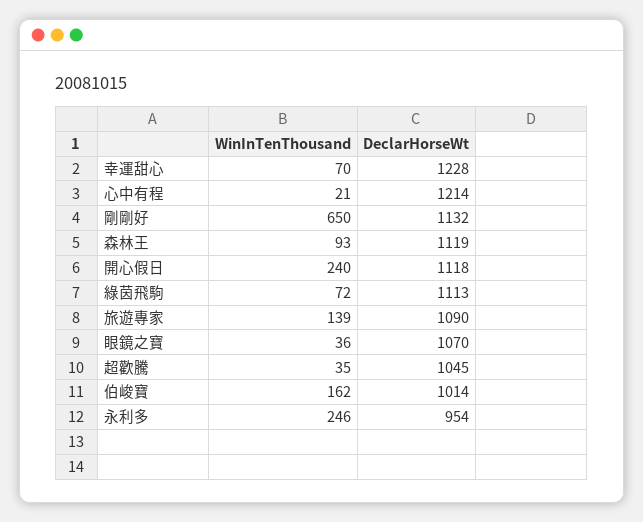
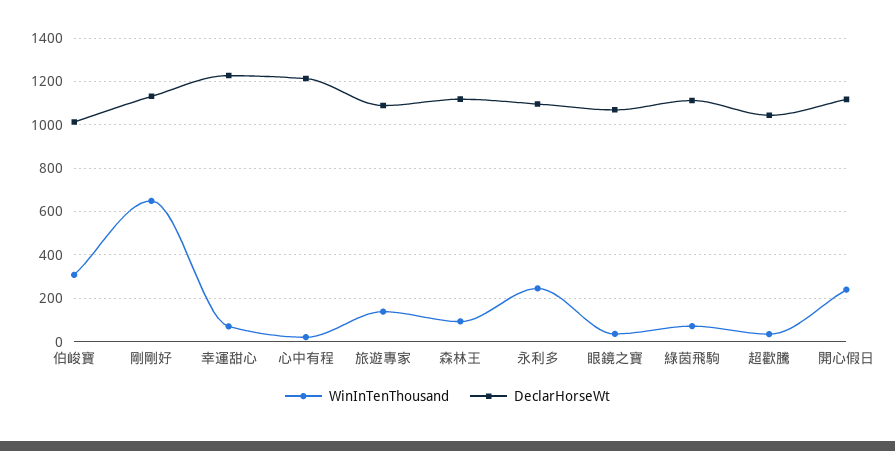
WinInTenThousand, 伯峻寶: 162 -> 300
DeclarHorseWt, 永利多: 954 -> 1100

